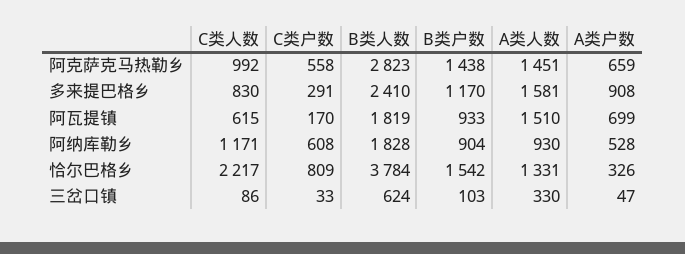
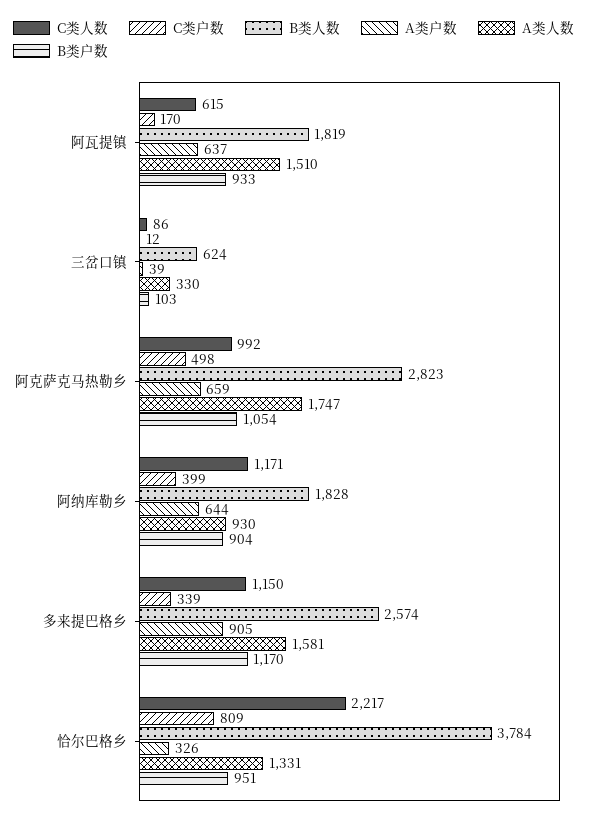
C类户数, 阿克萨克马热勒乡: 558 -> 498
B类户数, 阿克萨克马热勒乡: 1438 -> 1054
A类人数, 阿克萨克马热勒乡: 1451 -> 1747
C类人数, 多来提巴格乡: 830 -> 1150
C类户数, 多来提巴格乡: 291 -> 339
B类人数, 多来提巴格乡: 2410 -> 2574
A类户数, 多来提巴格乡: 908 -> 905
A类户数, 阿瓦提镇: 699 -> 637
C类户数, 阿纳库勒乡: 608 -> 399
A类户数, 阿纳库勒乡: 528 -> 644
B类户数, 恰尔巴格乡: 1542 -> 951
C类户数, 三岔口镇: 33 -> 12
A类户数, 三岔口镇: 47 -> 39

